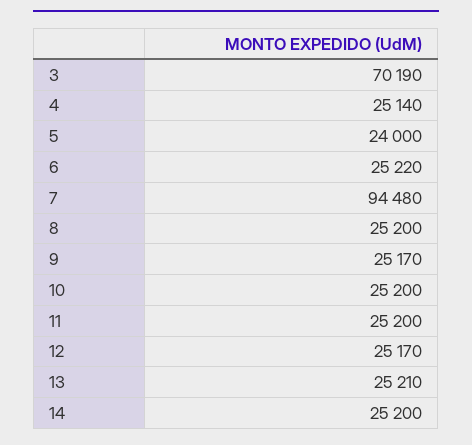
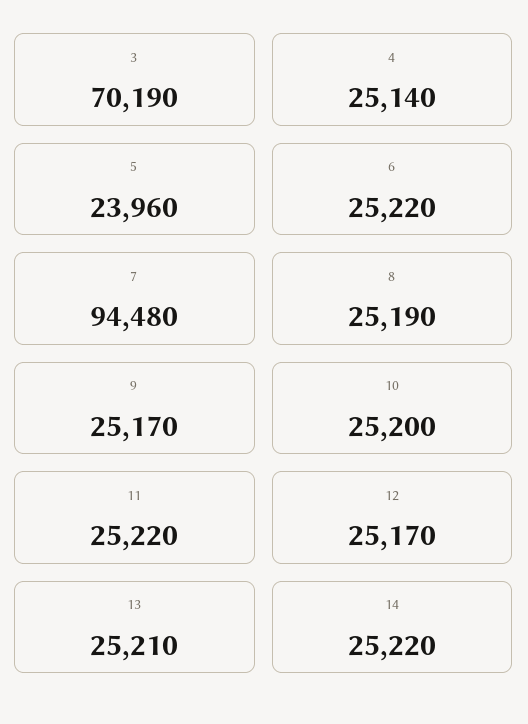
5: 24000 -> 23960
8: 25200 -> 25190
11: 25200 -> 25220
14: 25200 -> 25220

